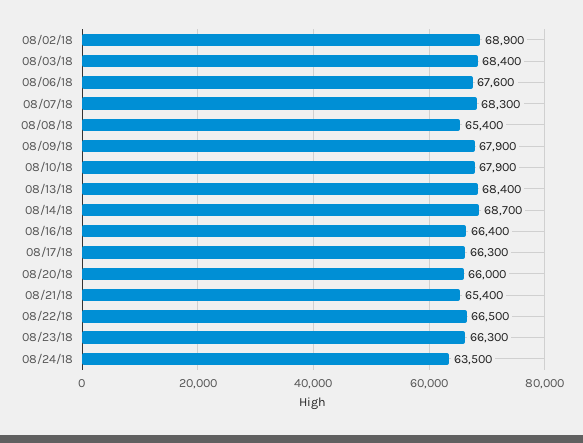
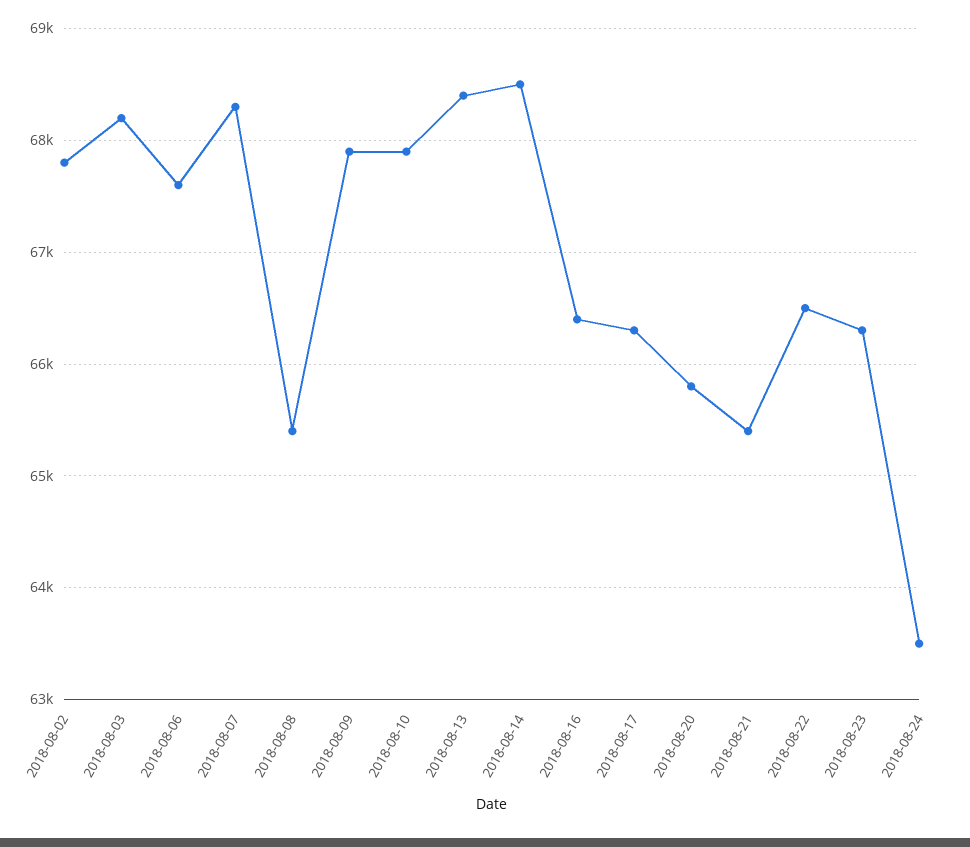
08/02/18: 68900 -> 67800
08/03/18: 68400 -> 68200
08/14/18: 68700 -> 68500
08/20/18: 66000 -> 65800

